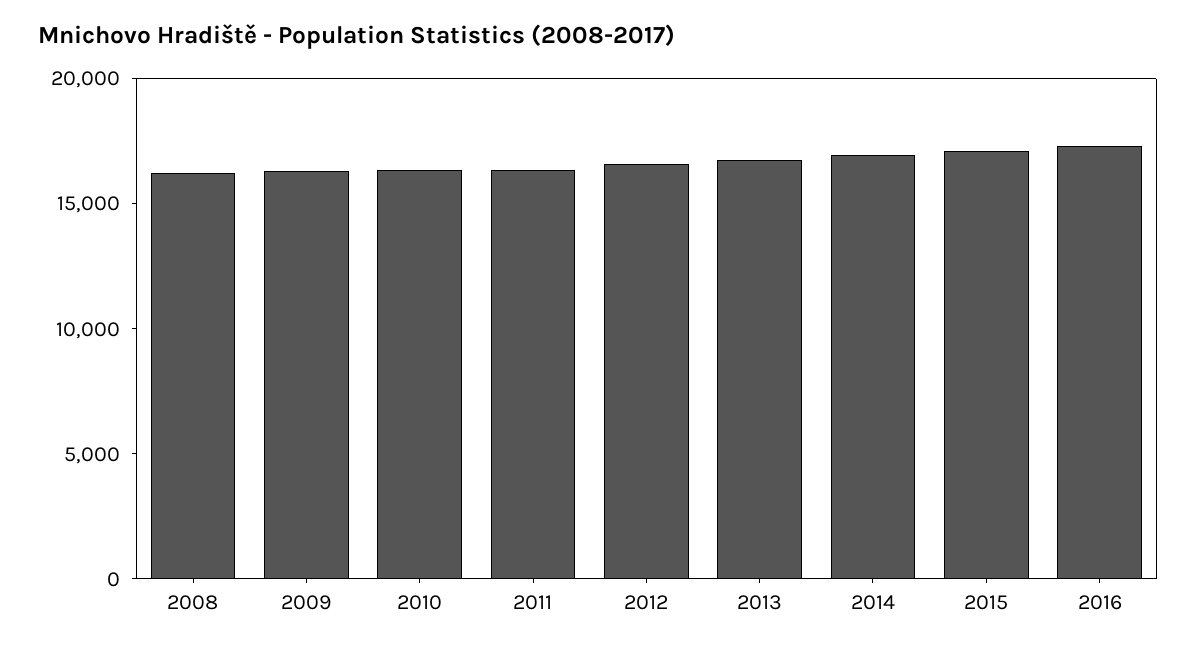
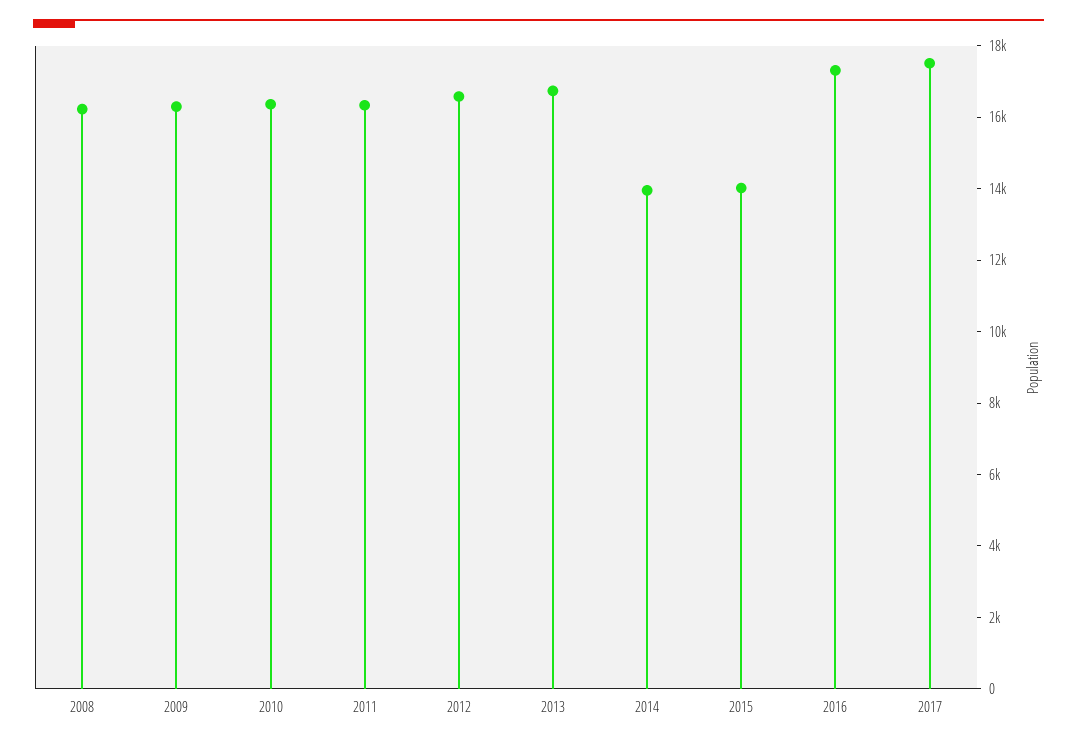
2014: 17000 -> 14000
2015: 17000 -> 14000
2017: none -> 17500

